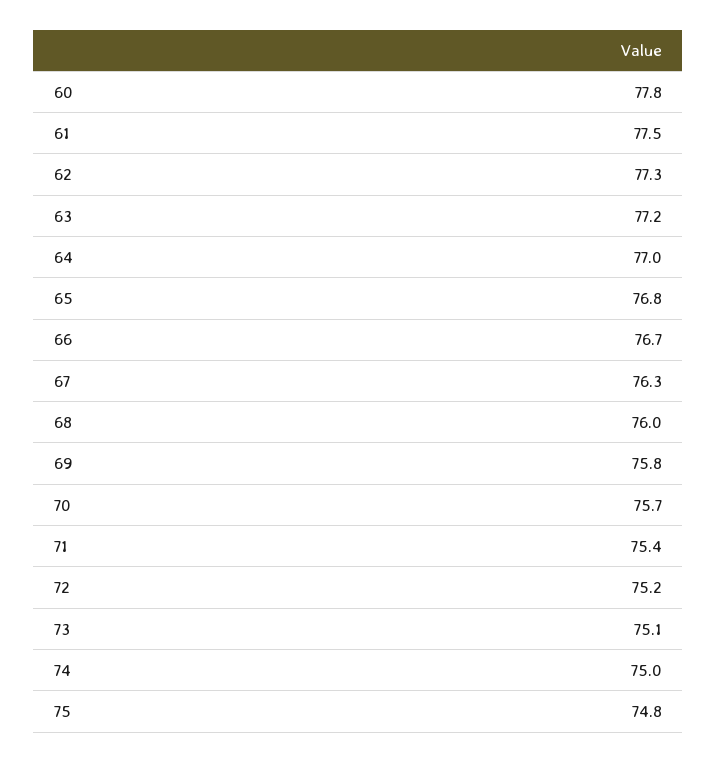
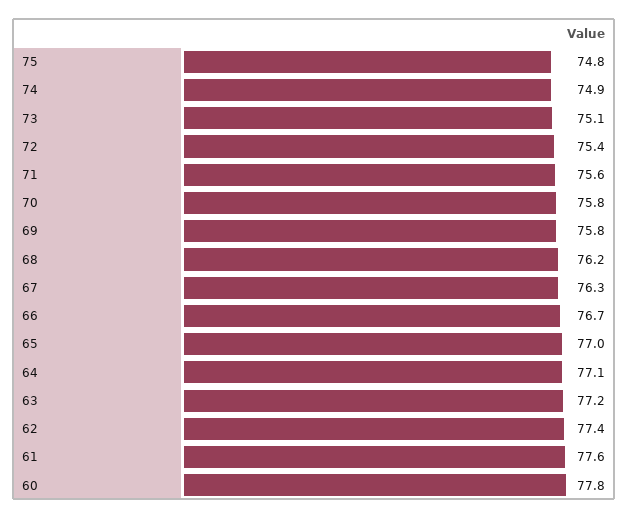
61: 77.5 -> 77.6
62: 77.3 -> 77.4
64: 77 -> 77.1
65: 76.8 -> 77
68: 76 -> 76.2
70: 75.7 -> 75.8
71: 75.4 -> 75.6
72: 75.2 -> 75.4
74: 75 -> 74.9

